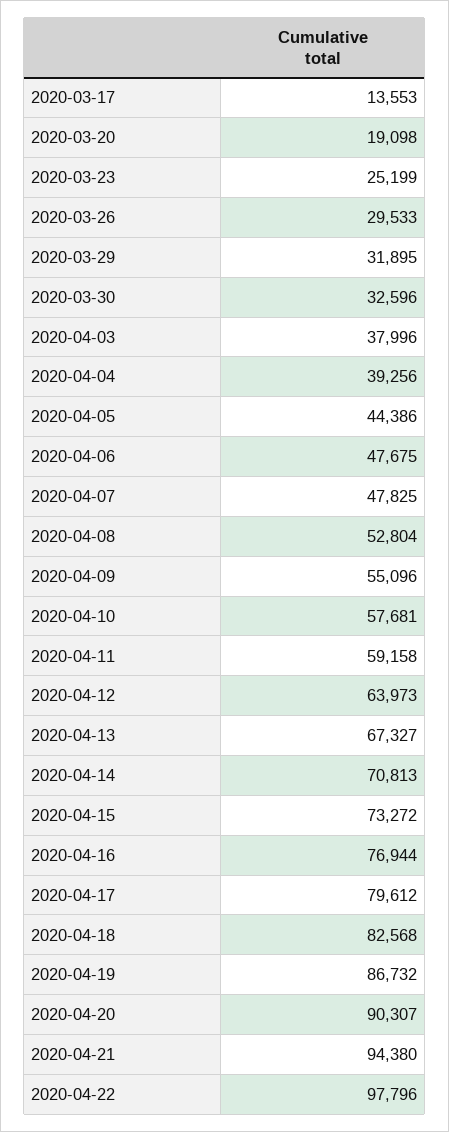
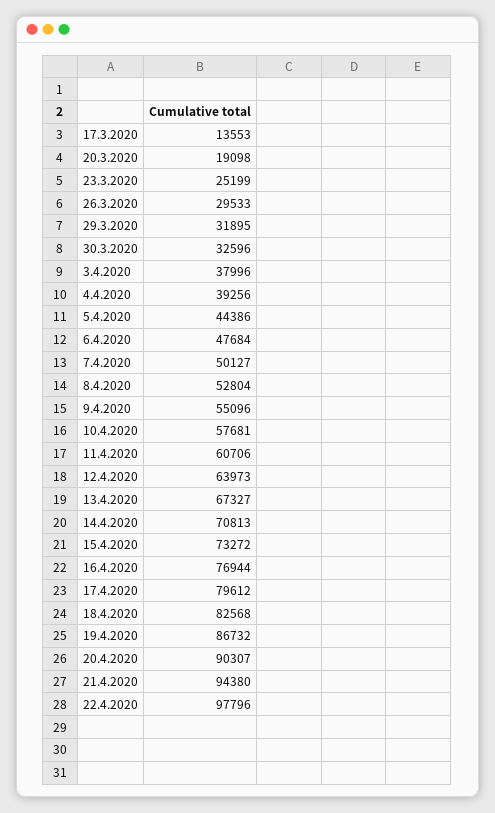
2020-04-06: 47675 -> 47684
2020-04-07: 47825 -> 50127
2020-04-11: 59158 -> 60706

